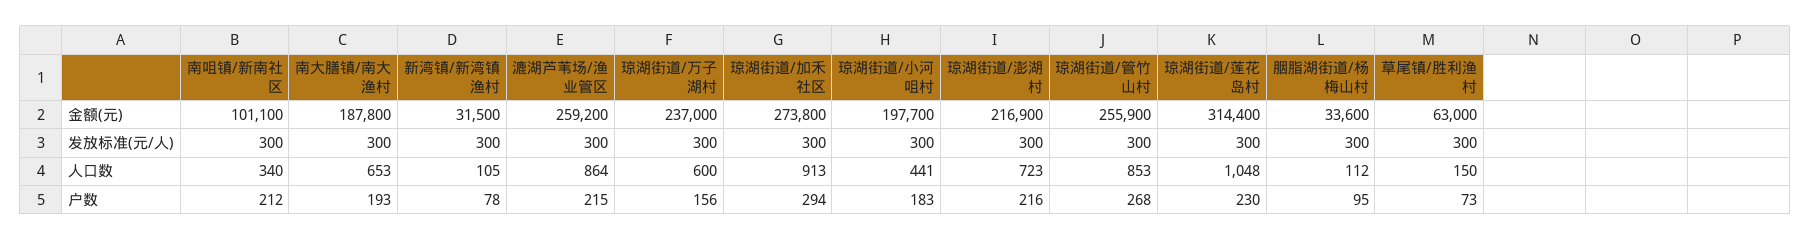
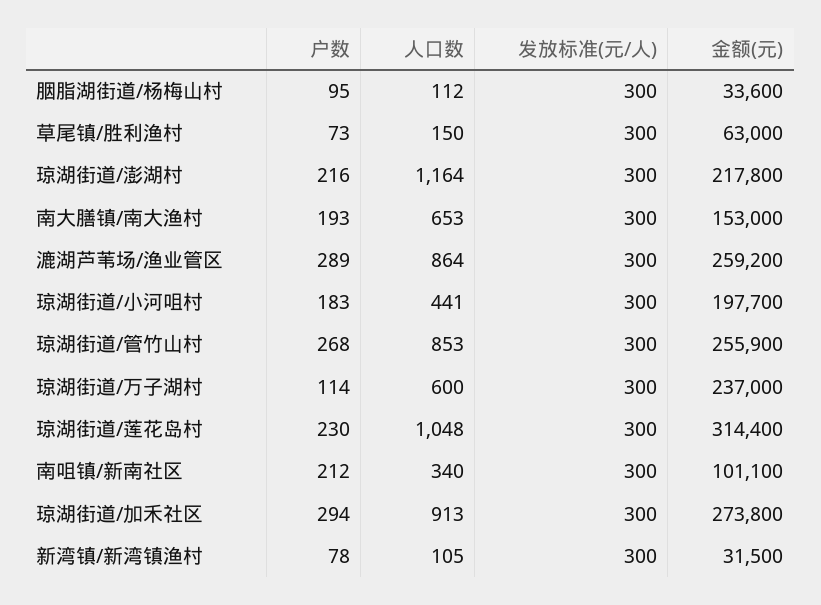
南大膳镇/南大渔村, 金额(元): 187800 -> 153000
琼湖街道/澎湖村, 金额(元): 216900 -> 217800
琼湖街道/澎湖村, 人口数: 723 -> 1164
漉湖芦苇场/渔业管区, 户数: 215 -> 289
琼湖街道/万子湖村, 户数: 156 -> 114

